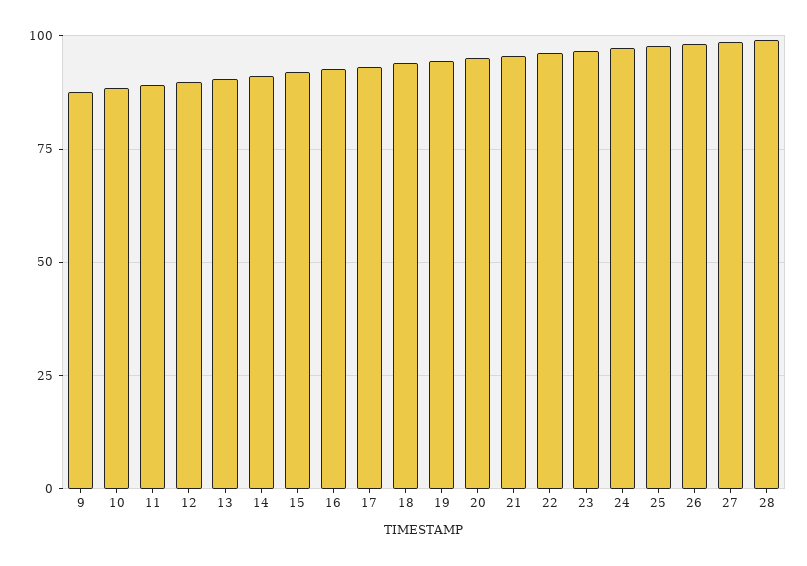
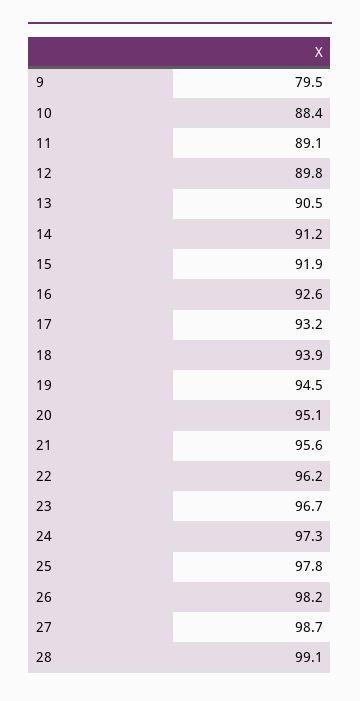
9: 87.5 -> 79.5

